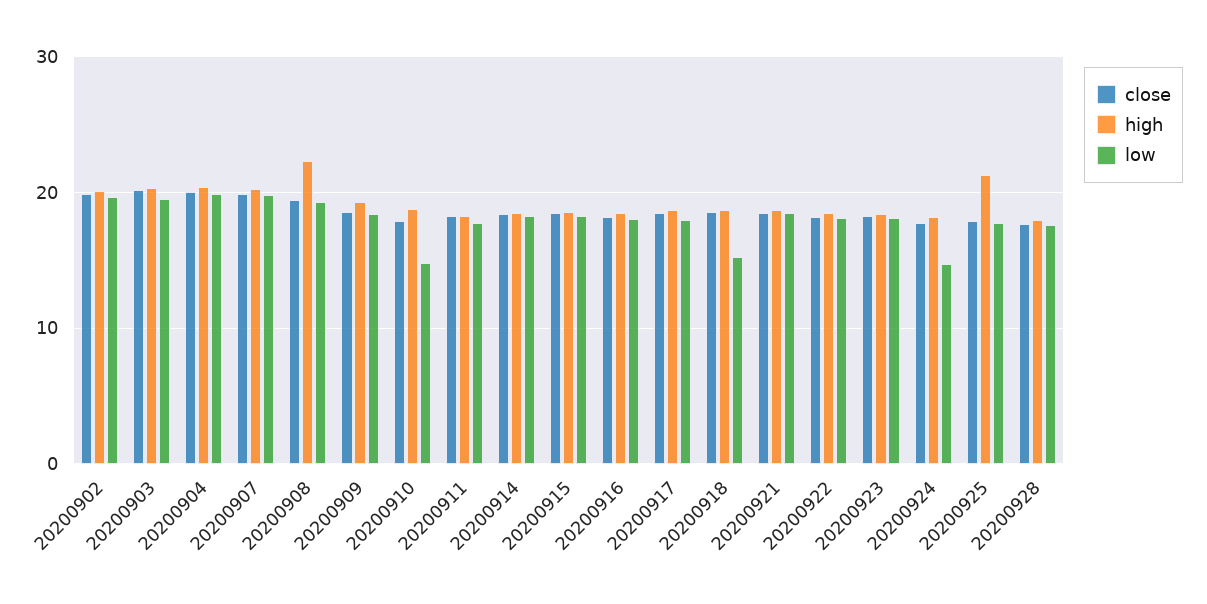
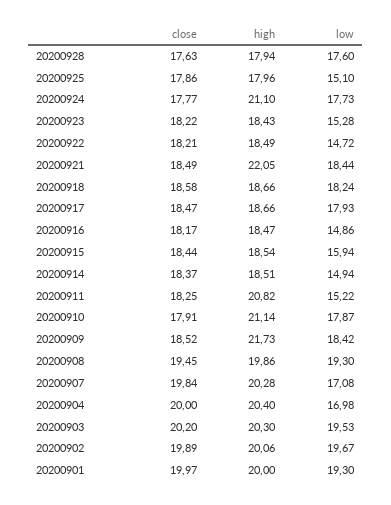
low, 20200904: 20 -> 16.98
low, 20200907: 20 -> 17.08
high, 20200908: 22 -> 19.86
high, 20200909: 19 -> 21.73
high, 20200910: 19 -> 21.14
low, 20200910: 15 -> 17.87
high, 20200911: 18 -> 20.82
low, 20200911: 18 -> 15.22
low, 20200914: 18 -> 14.94
low, 20200915: 18 -> 15.94
low, 20200916: 18 -> 14.86
low, 20200918: 15 -> 18.24
high, 20200921: 19 -> 22.05
low, 20200922: 18 -> 14.72
low, 20200923: 18 -> 15.28
high, 20200924: 18 -> 21.1
low, 20200924: 15 -> 17.73
high, 20200925: 21 -> 17.96
low, 20200925: 18 -> 15.1
close, 20200901: none -> 19.97
high, 20200901: none -> 20
low, 20200901: none -> 19.3

